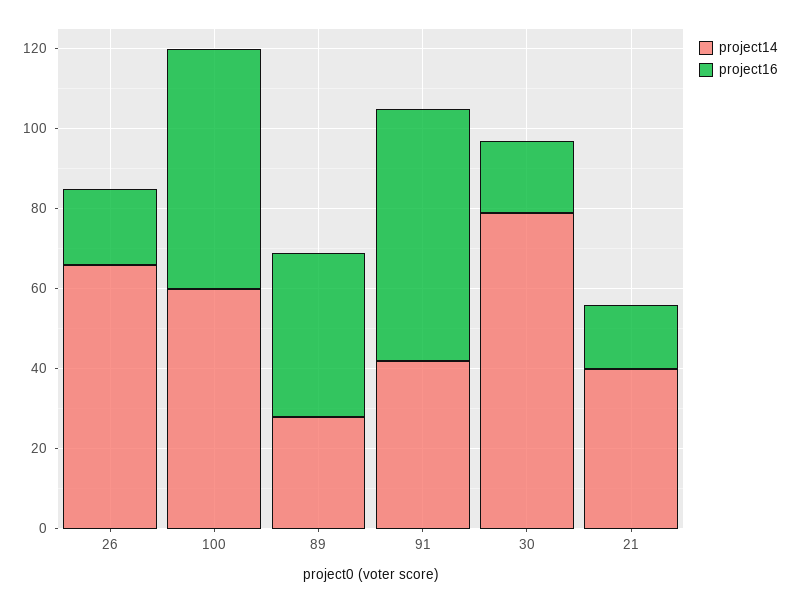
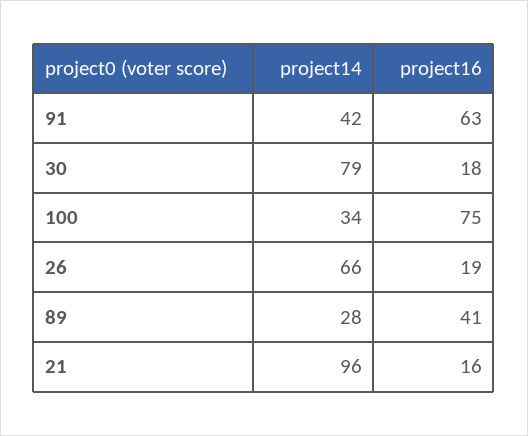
project14, 100: 60 -> 34
project16, 100: 60 -> 75
project14, 21: 40 -> 96

